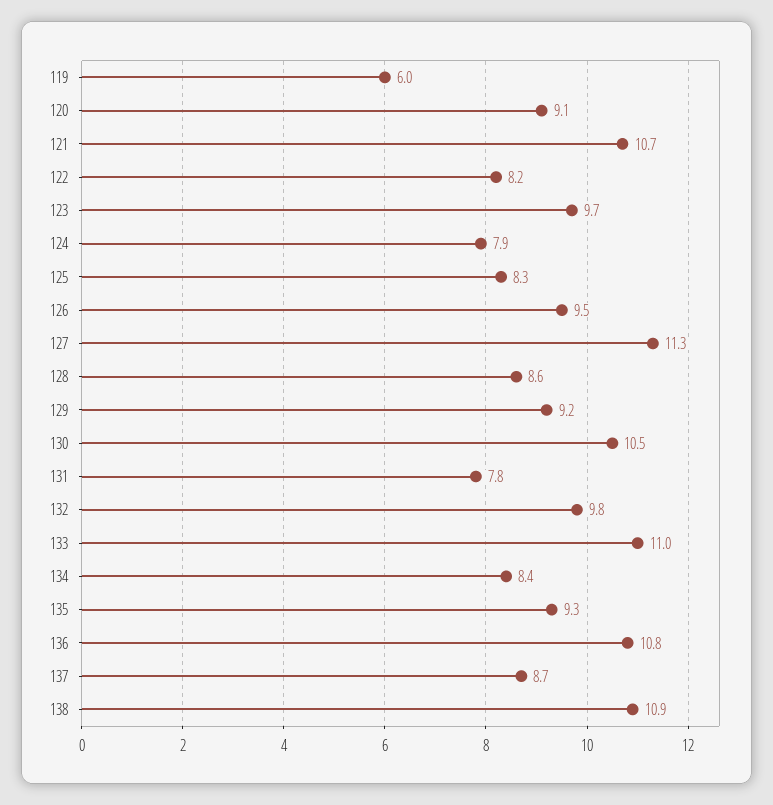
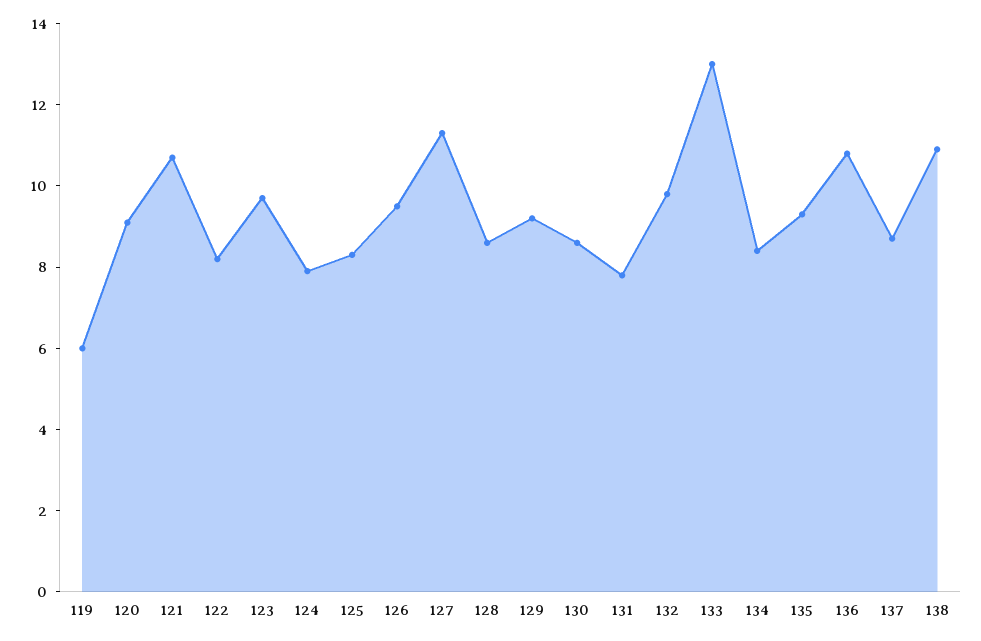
130: 10.5 -> 8.5
133: 11 -> 13

